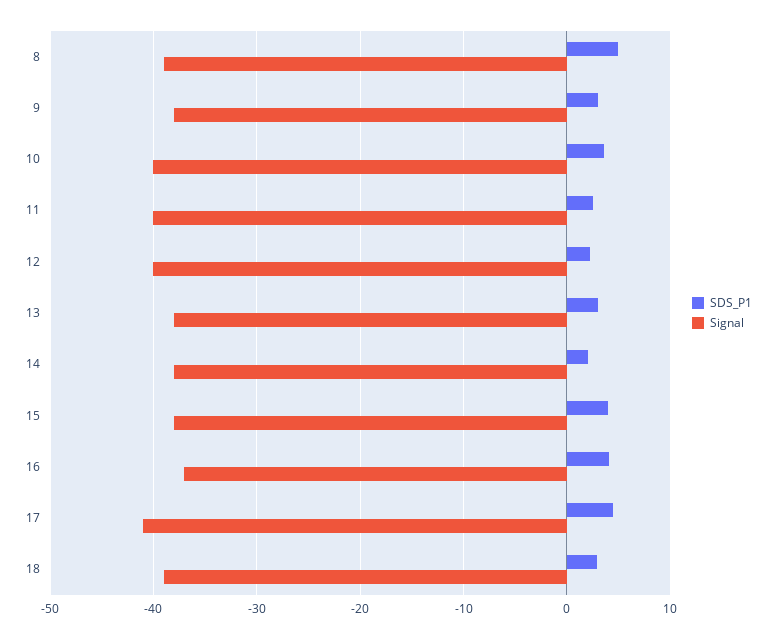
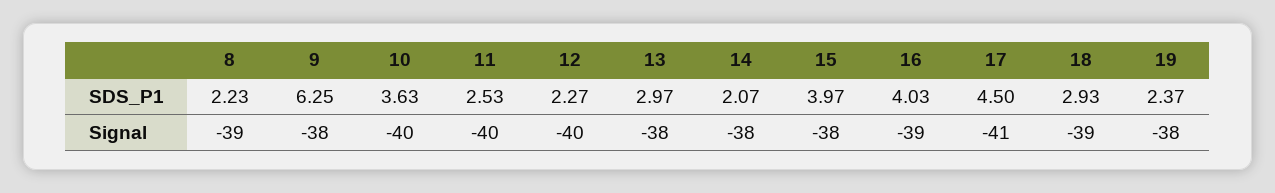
SDS_P1, 8: 5 -> 2.23
SDS_P1, 9: 3 -> 6.25
Signal, 16: -37 -> -39
SDS_P1, 19: none -> 2.37
Signal, 19: none -> -38

